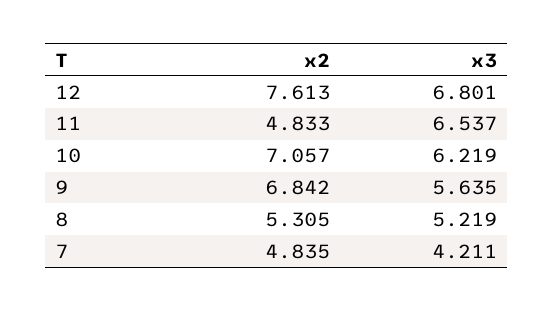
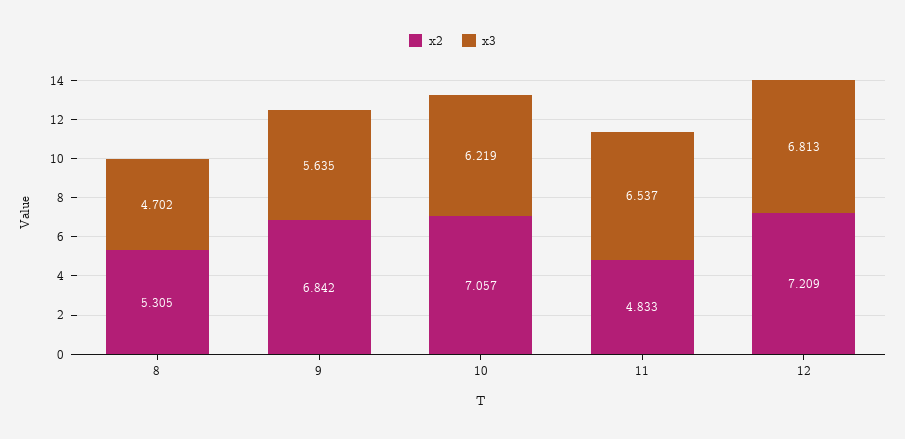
x2, 12: 7.613 -> 7.209
x3, 12: 6.801 -> 6.813
x3, 8: 5.219 -> 4.702
x2, 7: 4.835 -> none
x3, 7: 4.211 -> none

